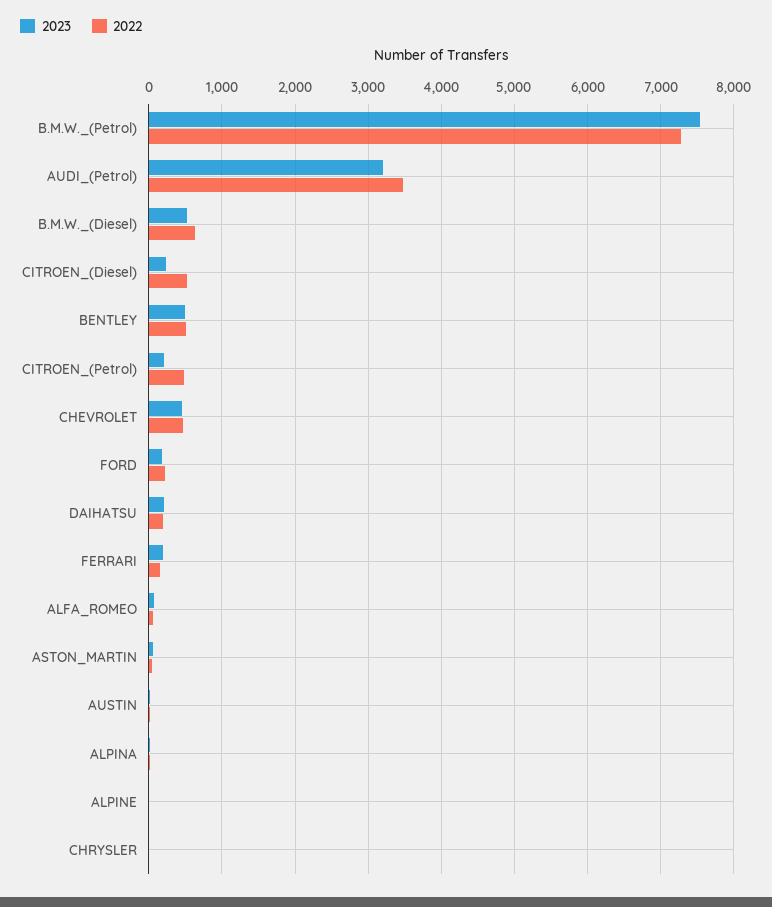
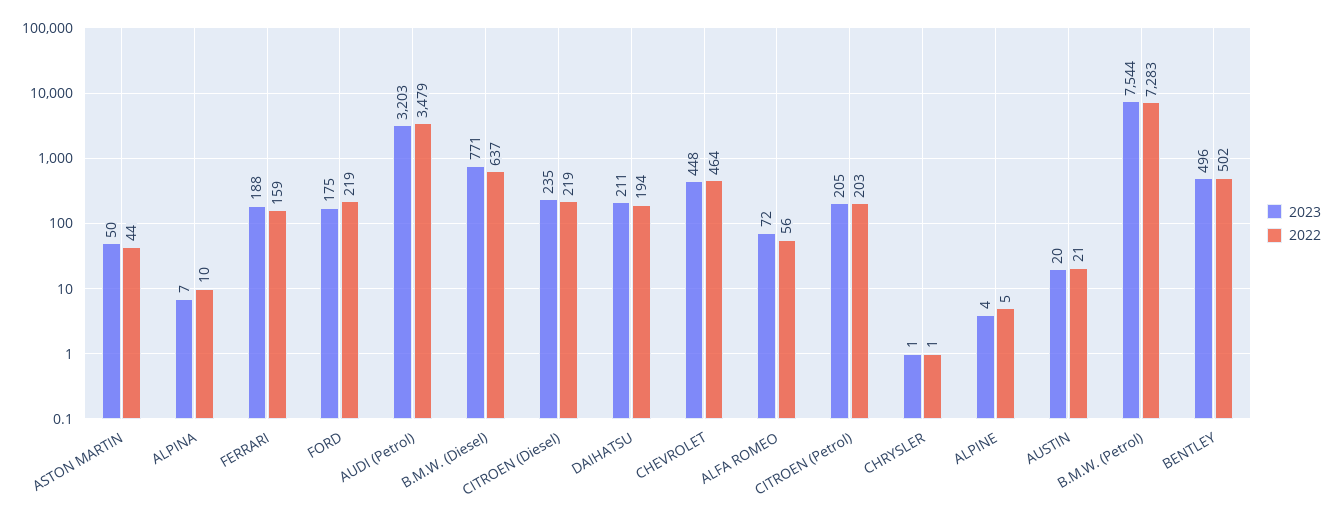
2023, B.M.W._(Diesel): 500 -> 771
2022, CITROEN_(Diesel): 500 -> 219
2022, CITROEN_(Petrol): 500 -> 203

